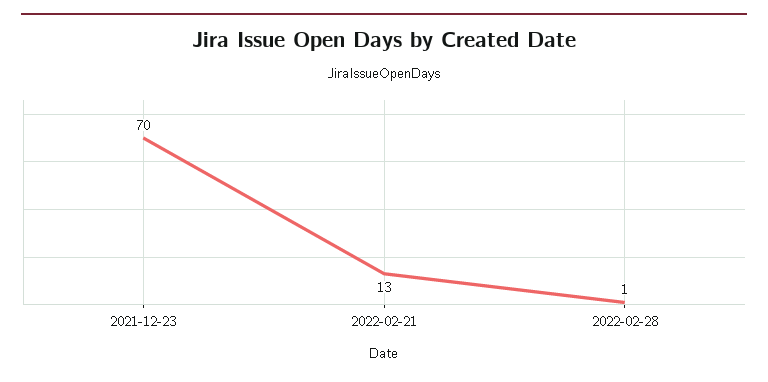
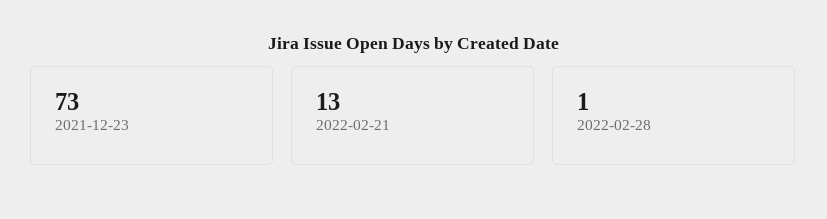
2021-12-23: 70 -> 73

